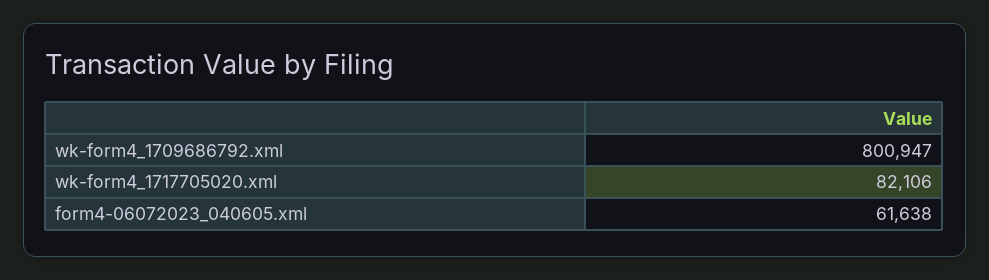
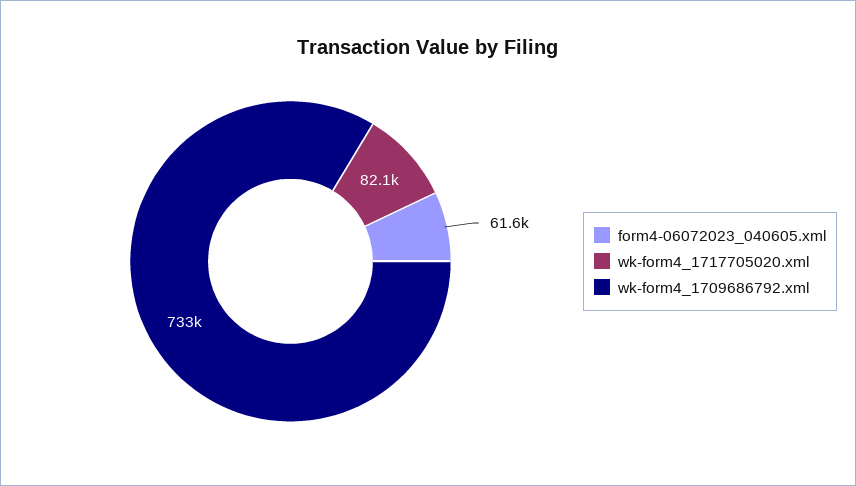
wk-form4_1709686792.xml: 800947 -> 733000

